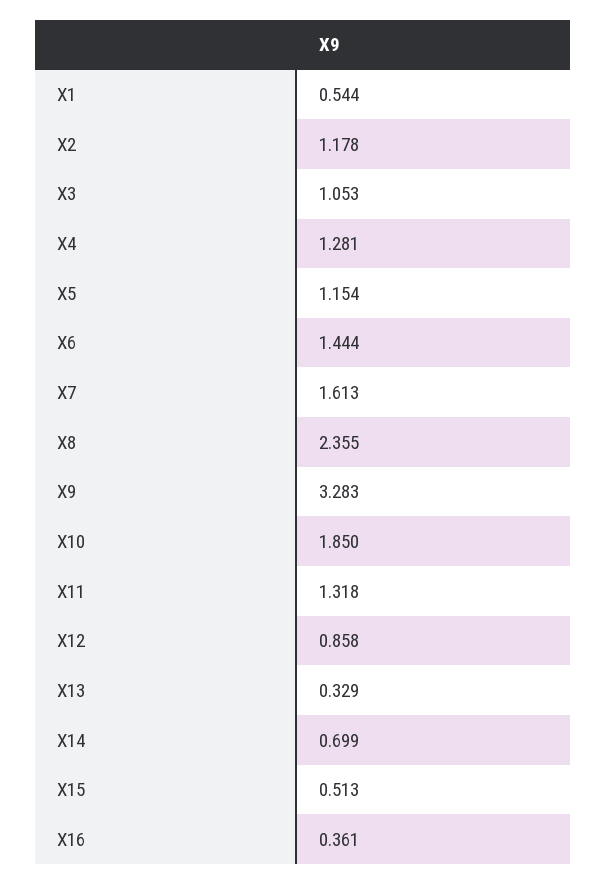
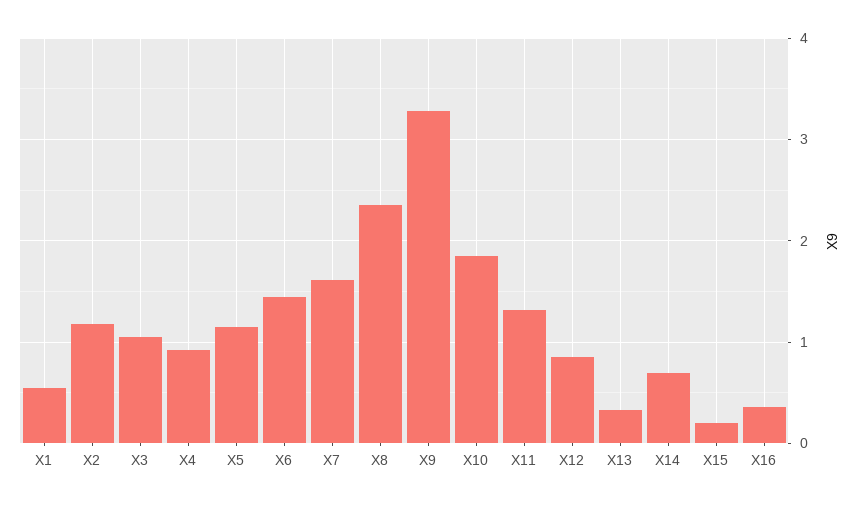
X4: 1.281 -> 0.9
X15: 0.513 -> 0.2

